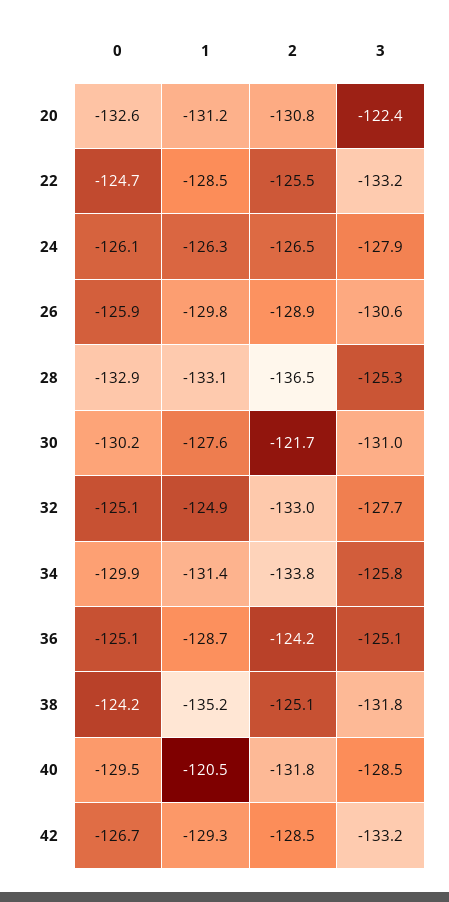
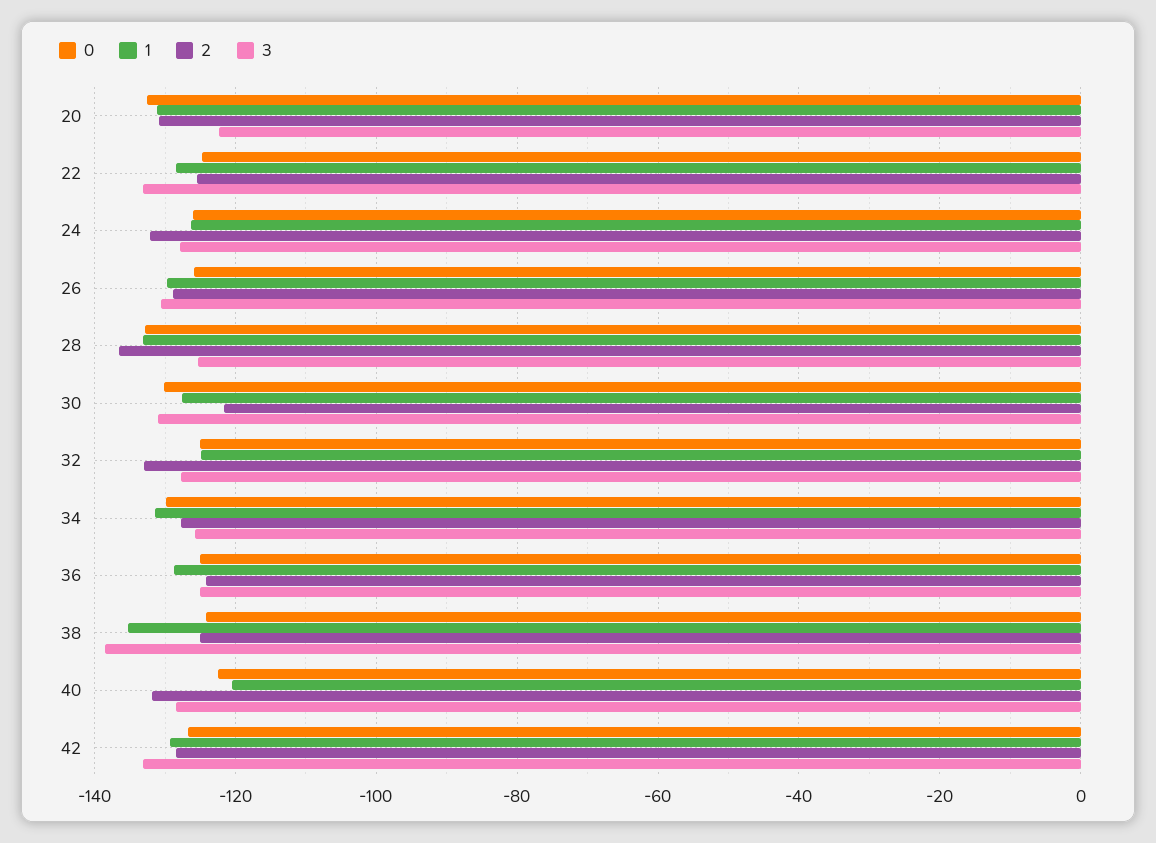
2, 24: -126.5 -> -132
2, 34: -133.8 -> -128
3, 38: -131.8 -> -138
0, 40: -129.5 -> -122

